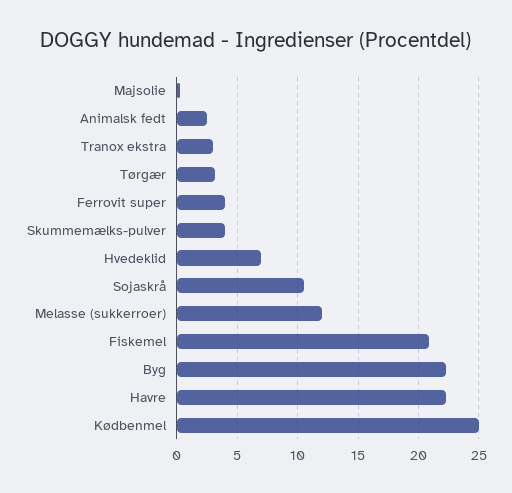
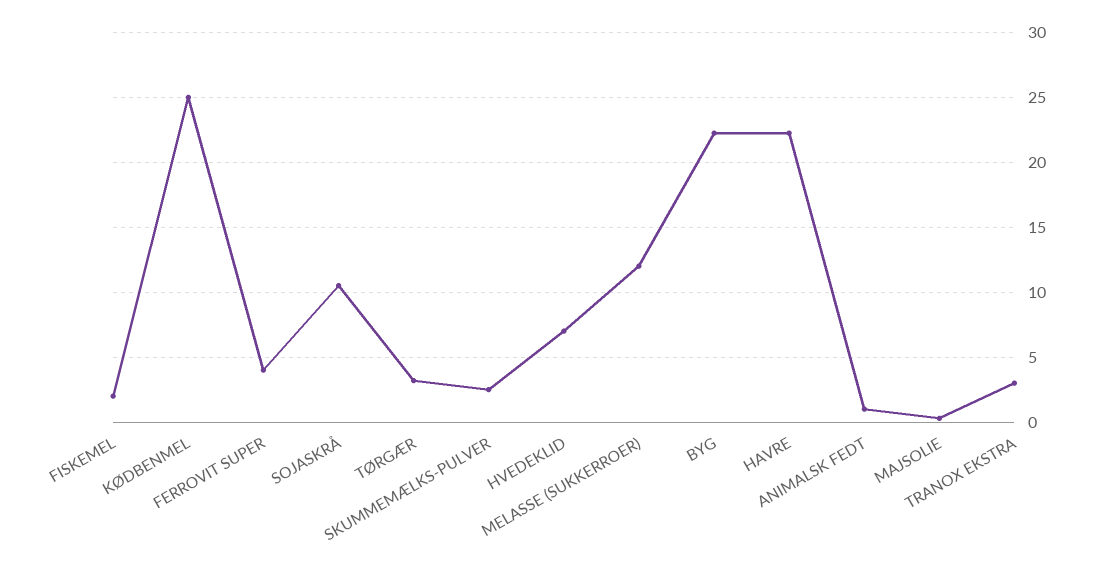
Animalsk fedt: 2.5 -> 1
Skummemælks-pulver: 4 -> 2.5
Fiskemel: 21 -> 2

